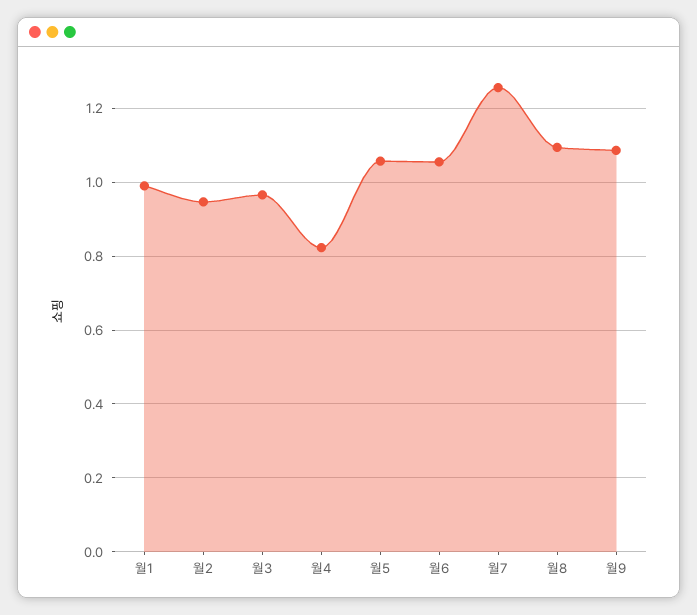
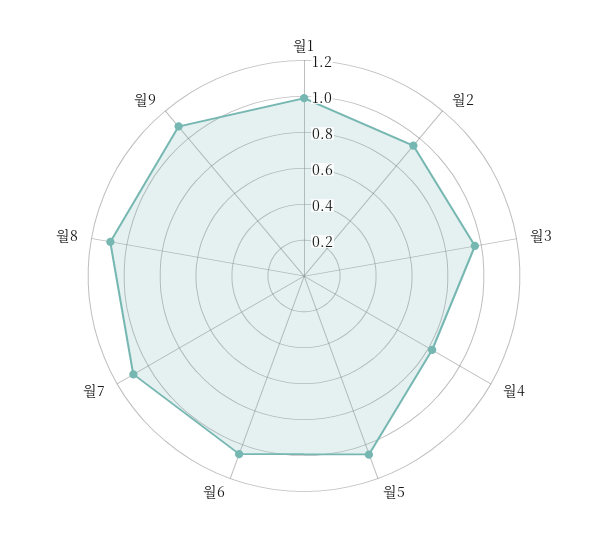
월7: 1.26 -> 1.1

